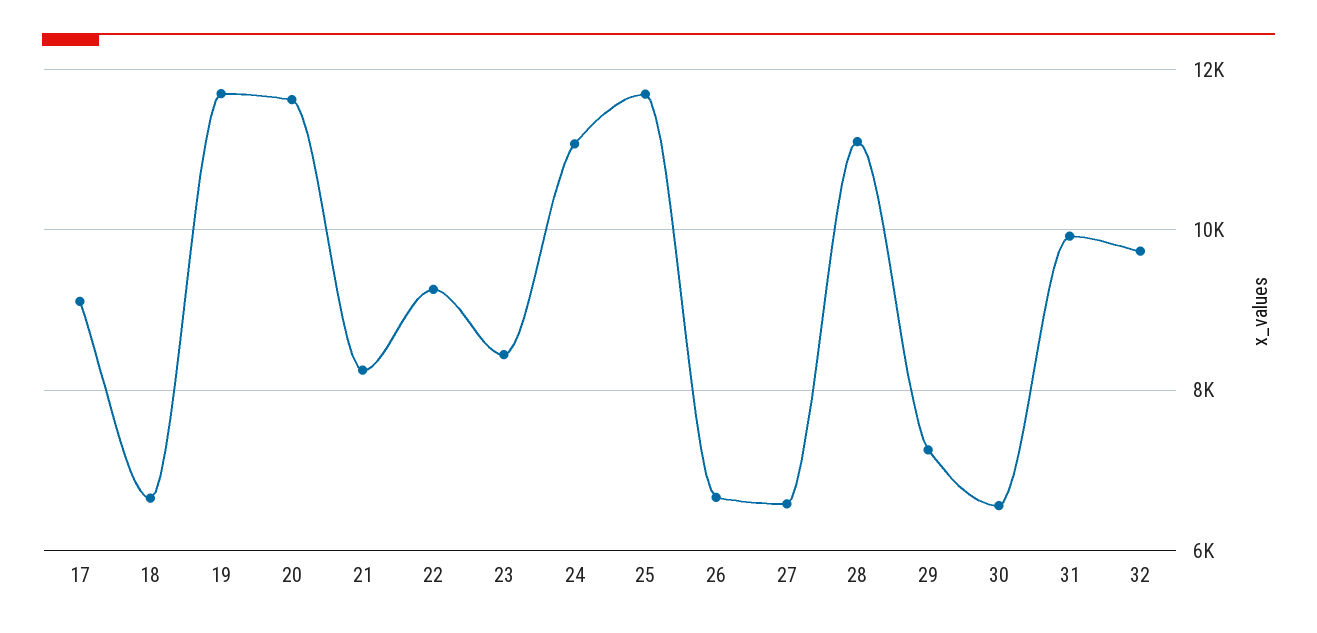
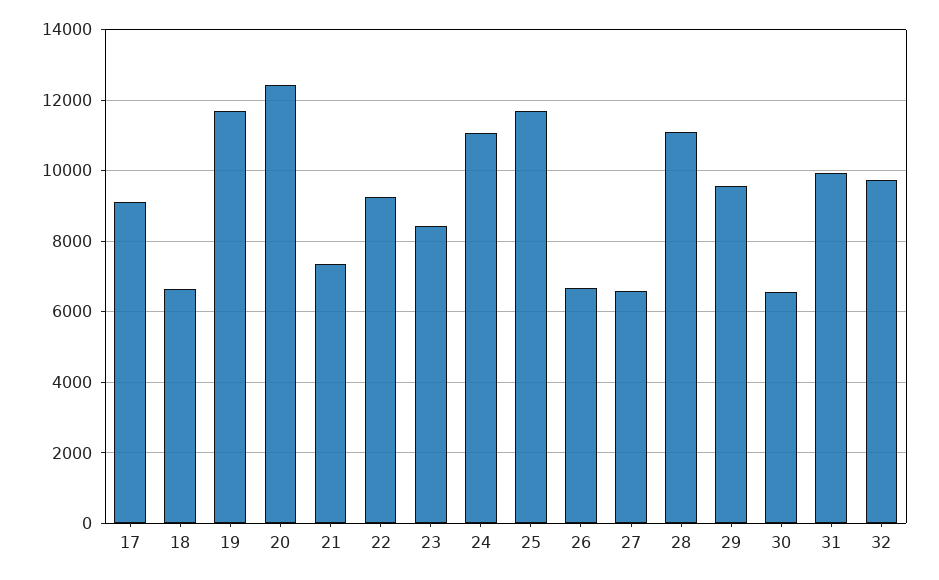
20: 11600 -> 12400
21: 8200 -> 7400
29: 7200 -> 9600

